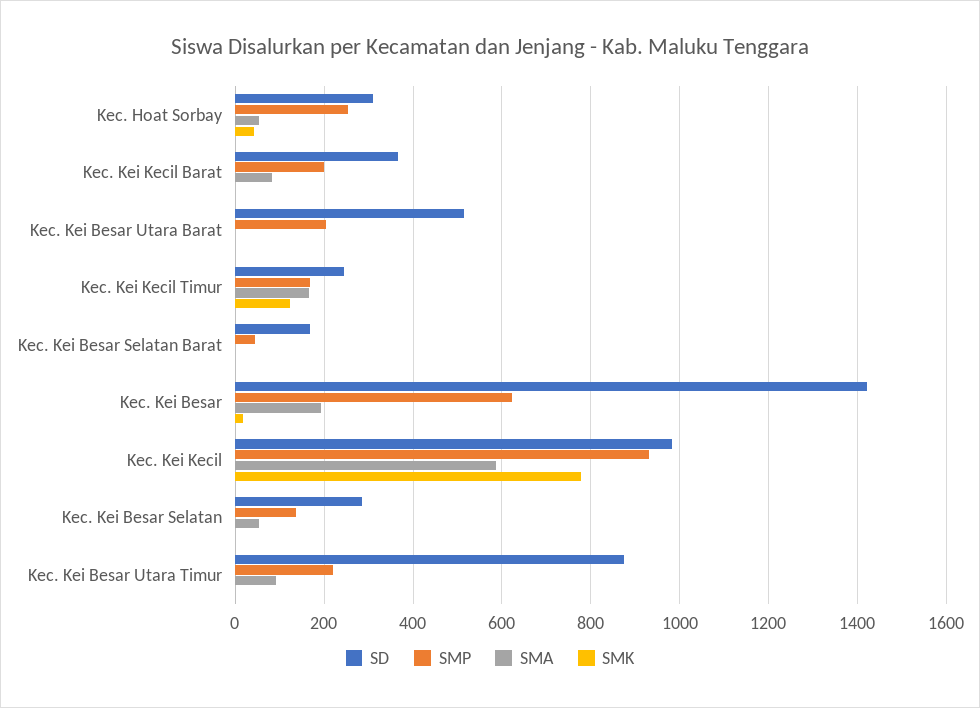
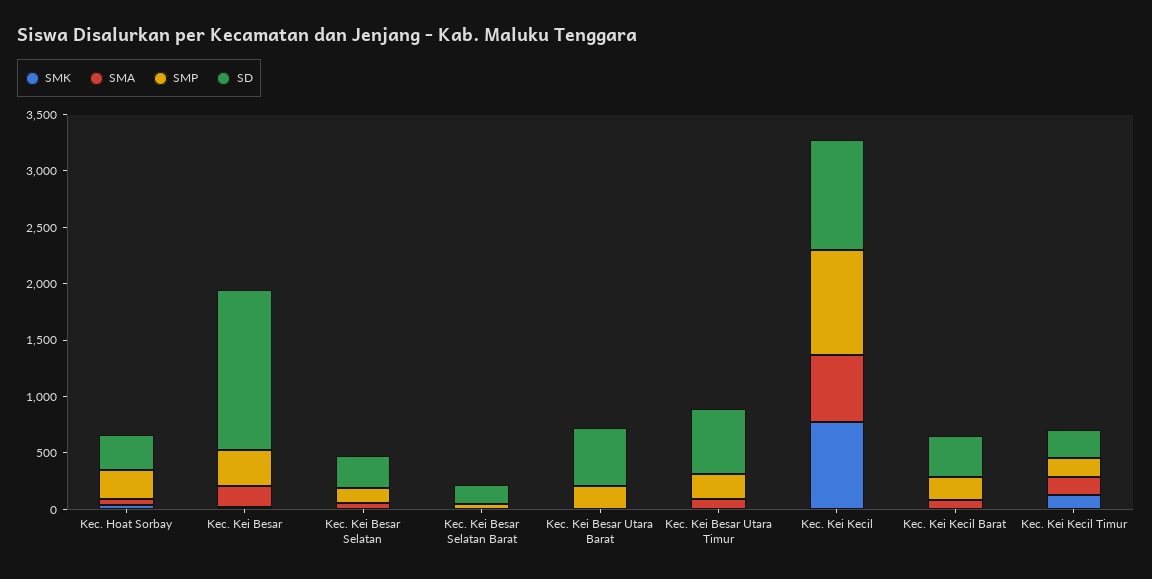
SMP, Kec. Kei Besar: 620 -> 300
SD, Kec. Kei Besar Utara Timur: 880 -> 600

